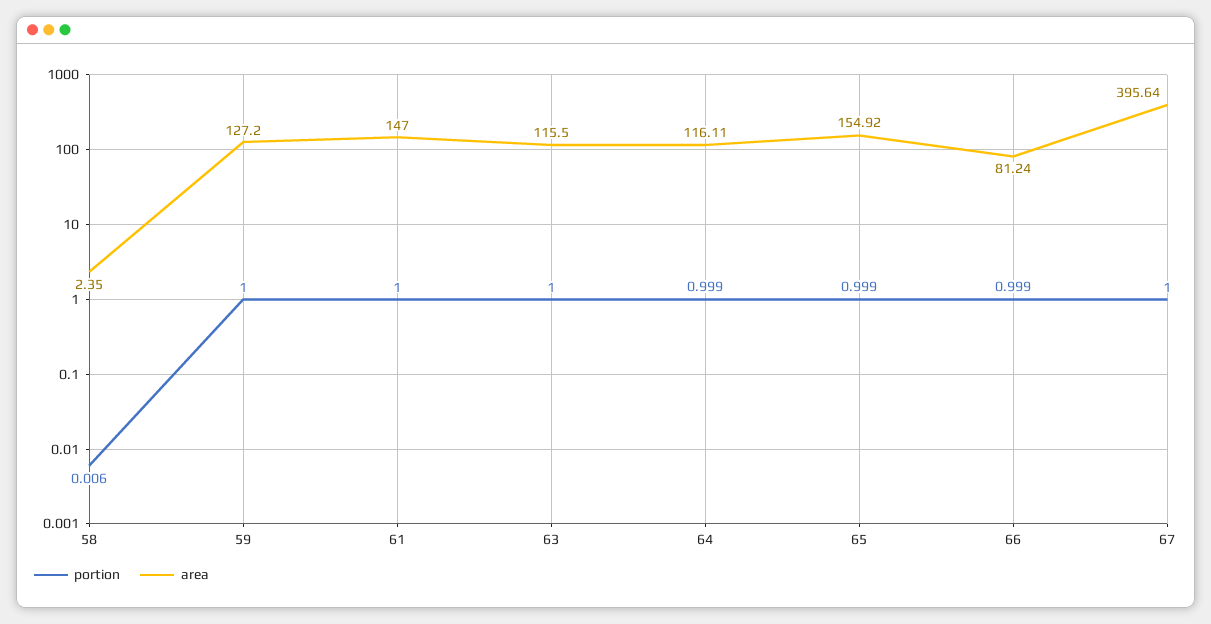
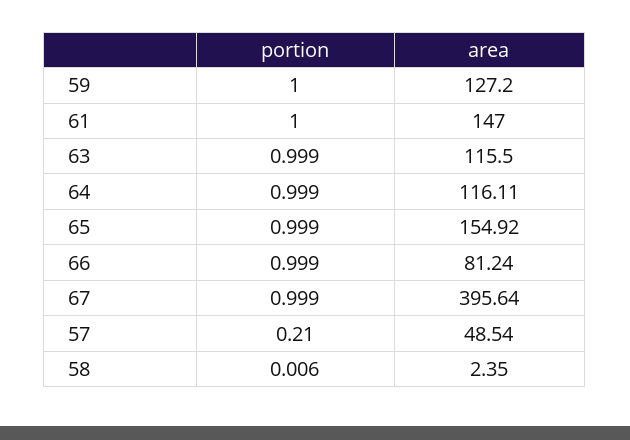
portion, 63: 1 -> 0.999
portion, 67: 1 -> 0.999
portion, 57: none -> 0.21
area, 57: none -> 48.54

